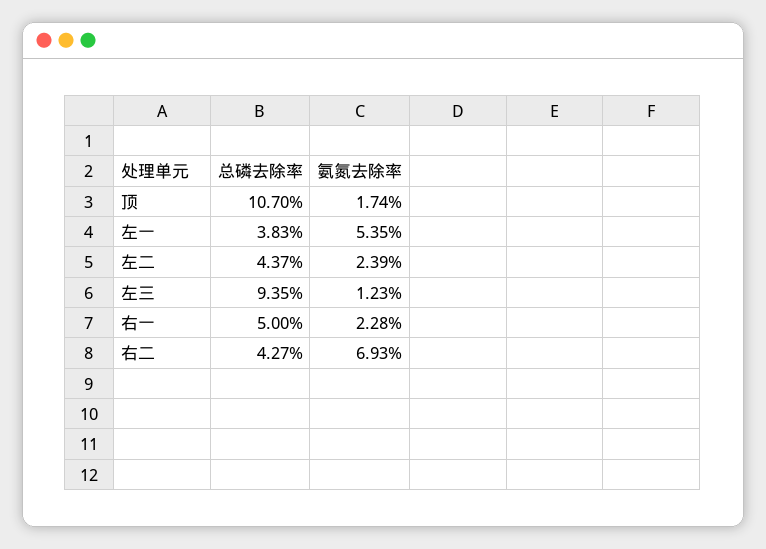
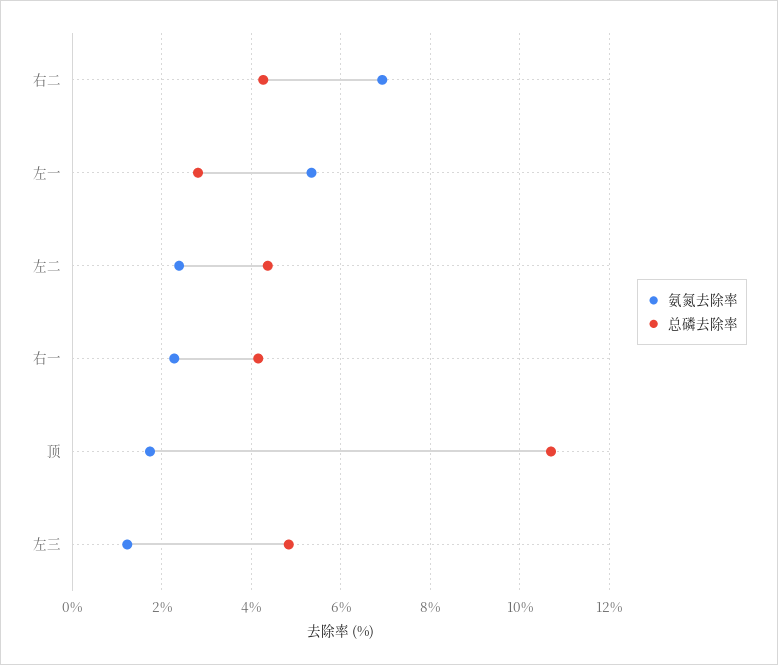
总磷去除率, 左一: 3.83 -> 2.8
总磷去除率, 左三: 9.35 -> 4.8
总磷去除率, 右一: 5 -> 4.2

